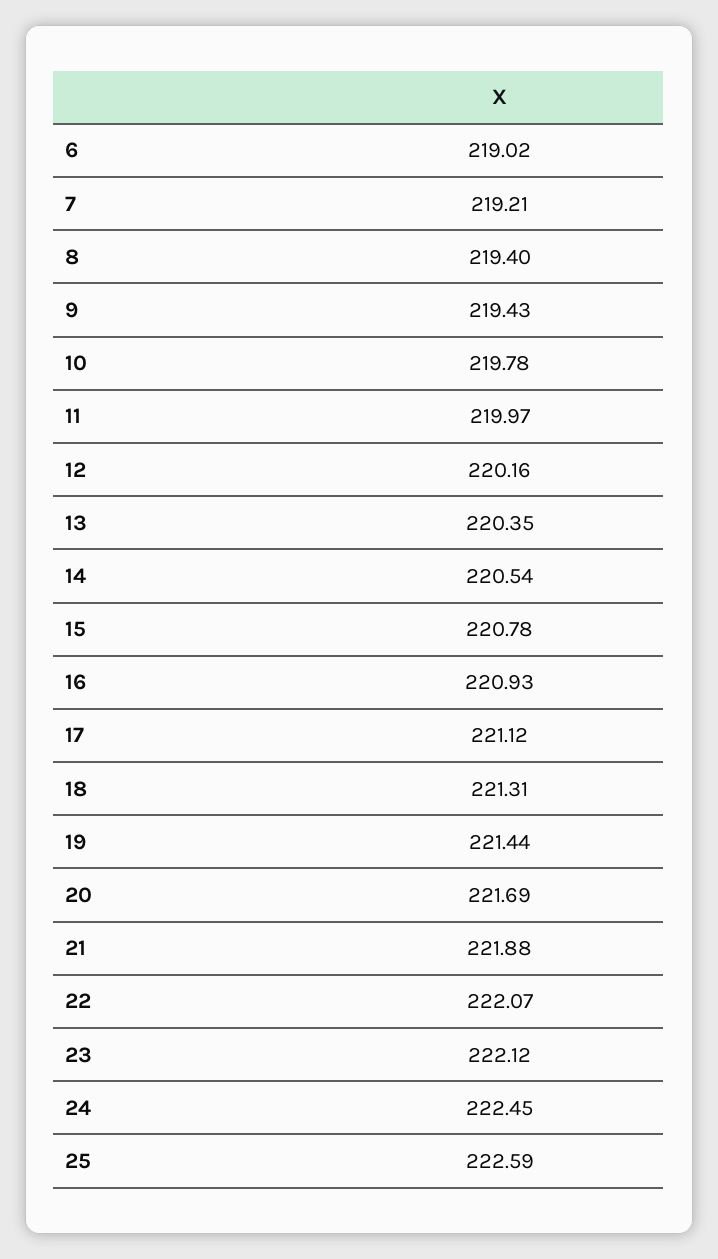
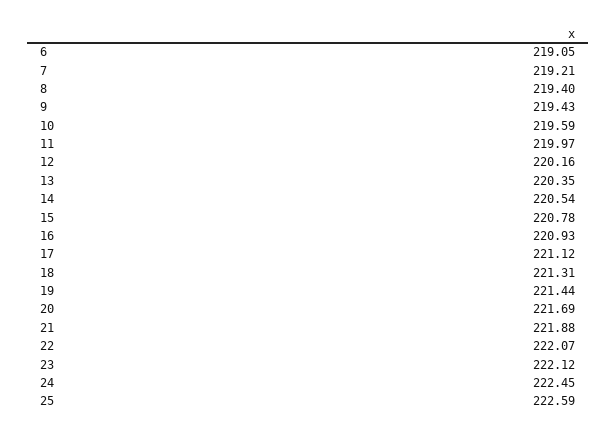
6: 219.02 -> 219.05
10: 219.78 -> 219.59

